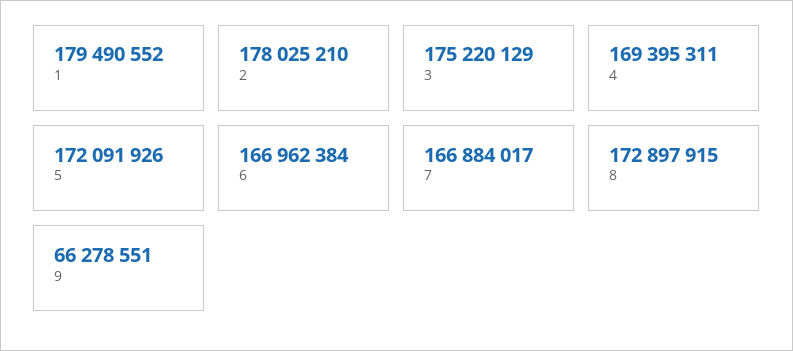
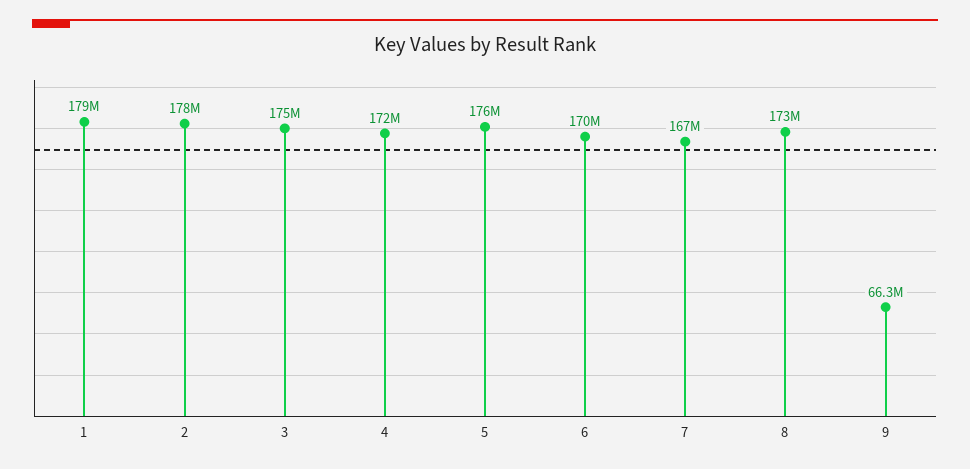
4: 169395311 -> 172000000
5: 172091926 -> 176000000
6: 166962384 -> 170000000

